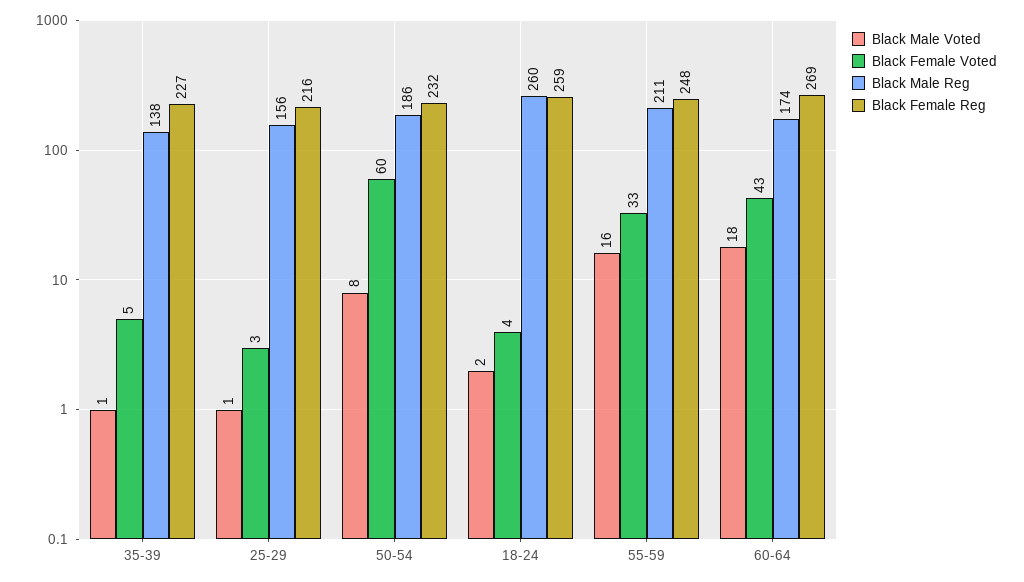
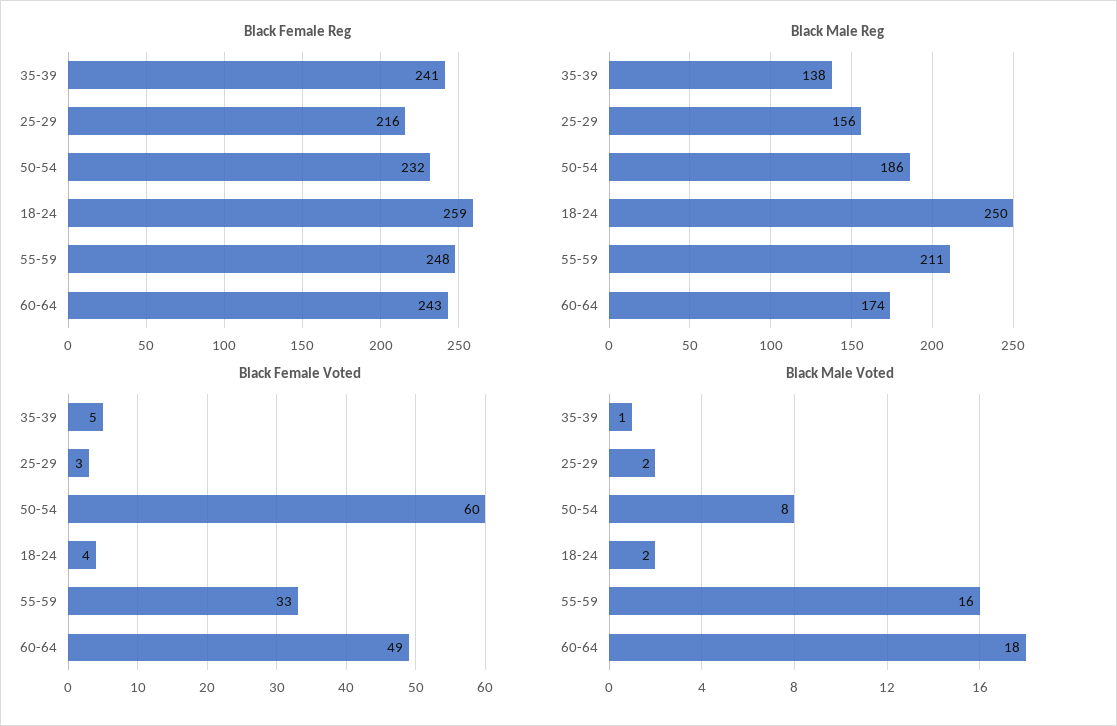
Black Female Reg, 35-39: 227 -> 241
Black Male Voted, 25-29: 1 -> 2
Black Male Reg, 18-24: 260 -> 250
Black Female Voted, 60-64: 43 -> 49
Black Female Reg, 60-64: 269 -> 243

